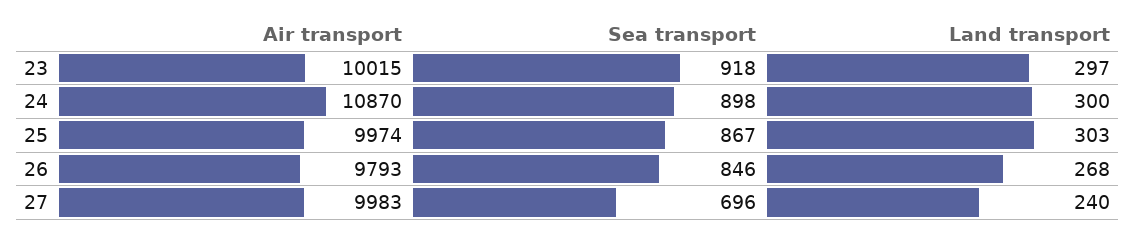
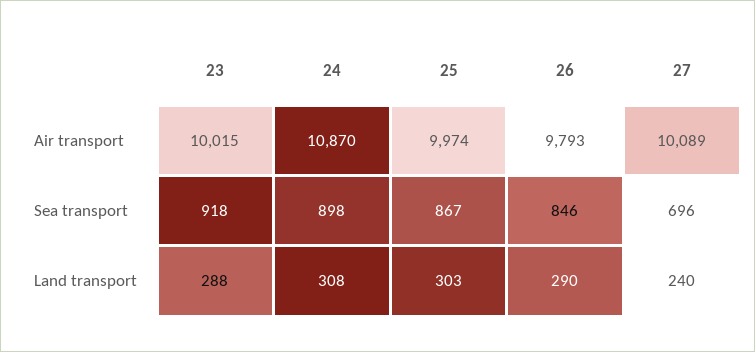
Land transport, 23: 297 -> 288
Land transport, 24: 300 -> 308
Land transport, 26: 268 -> 290
Air transport, 27: 9983 -> 10089

